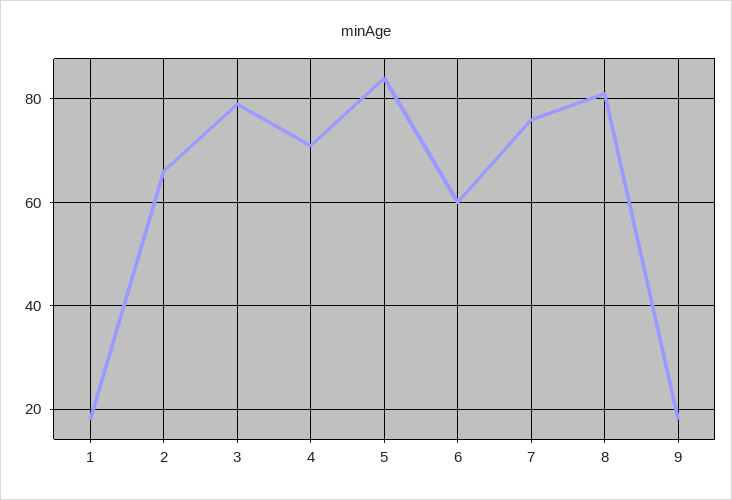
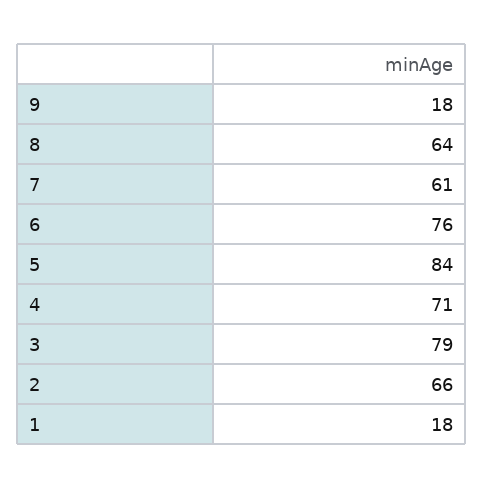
6: 60 -> 76
7: 75 -> 61
8: 80 -> 64

